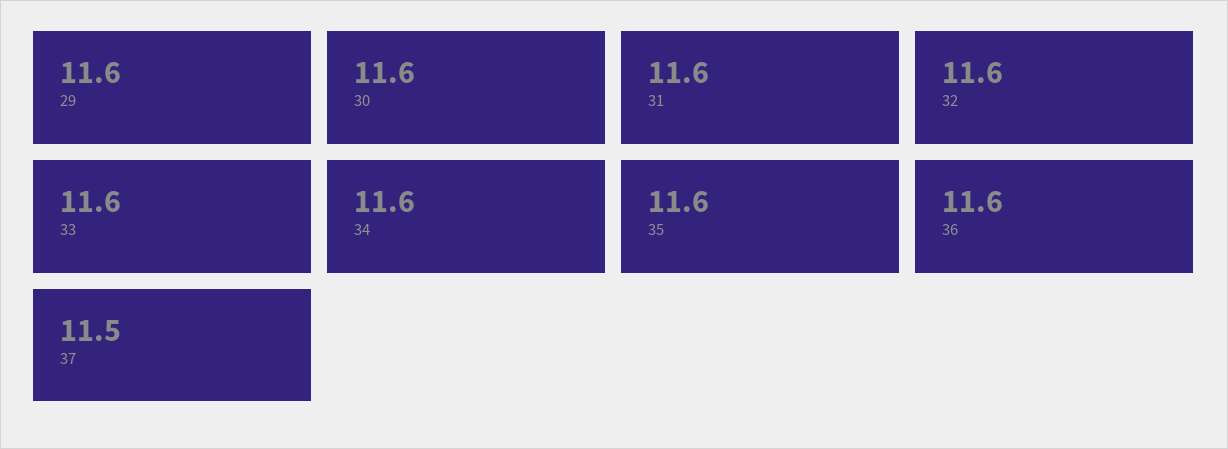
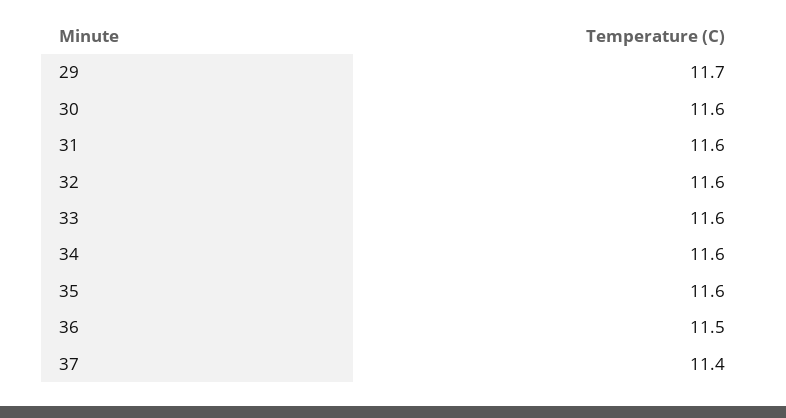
29: 11.6 -> 11.7
36: 11.6 -> 11.5
37: 11.5 -> 11.4

